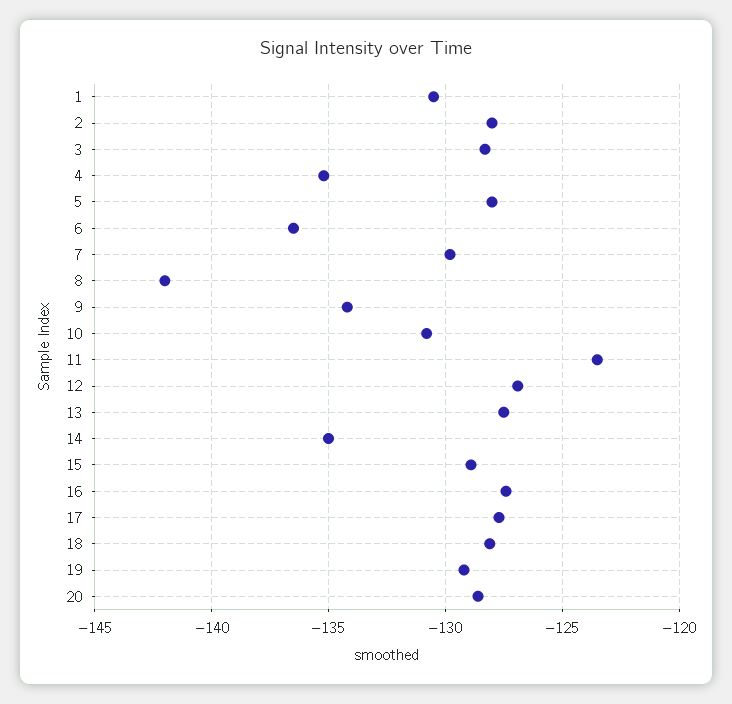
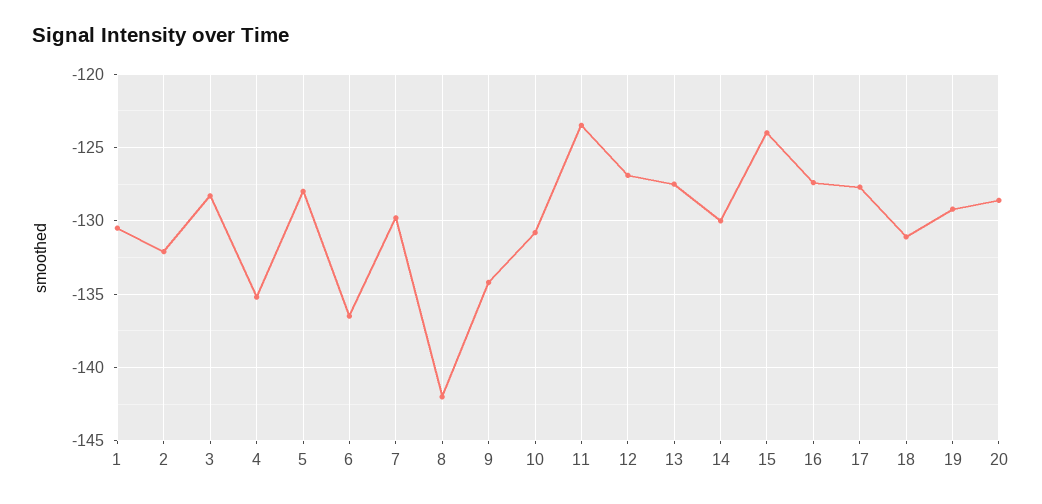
2: -128 -> -132
14: -135 -> -130
15: -129 -> -124
18: -128 -> -131

